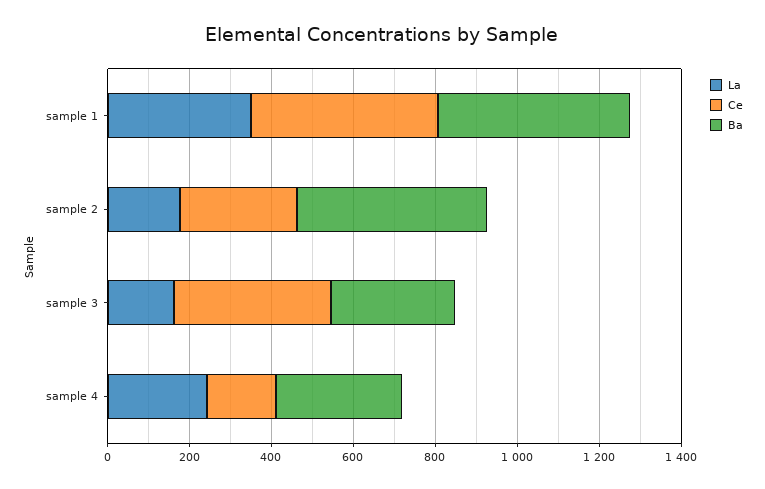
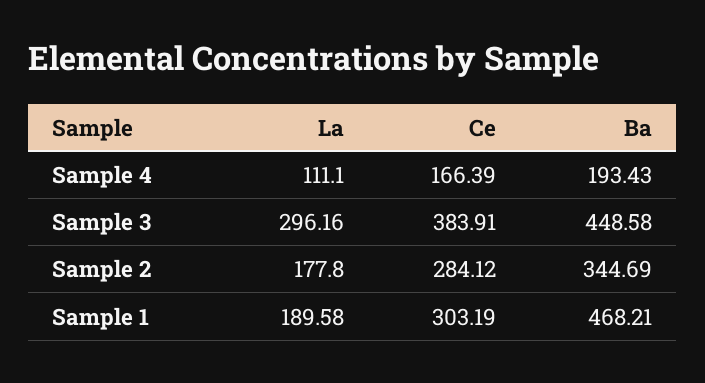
La, sample 1: 350 -> 189.58
Ce, sample 1: 450 -> 303.19
Ba, sample 2: 450 -> 344.69
La, sample 3: 150 -> 296.16
Ba, sample 3: 300 -> 448.58
La, sample 4: 250 -> 111.1
Ba, sample 4: 300 -> 193.43

